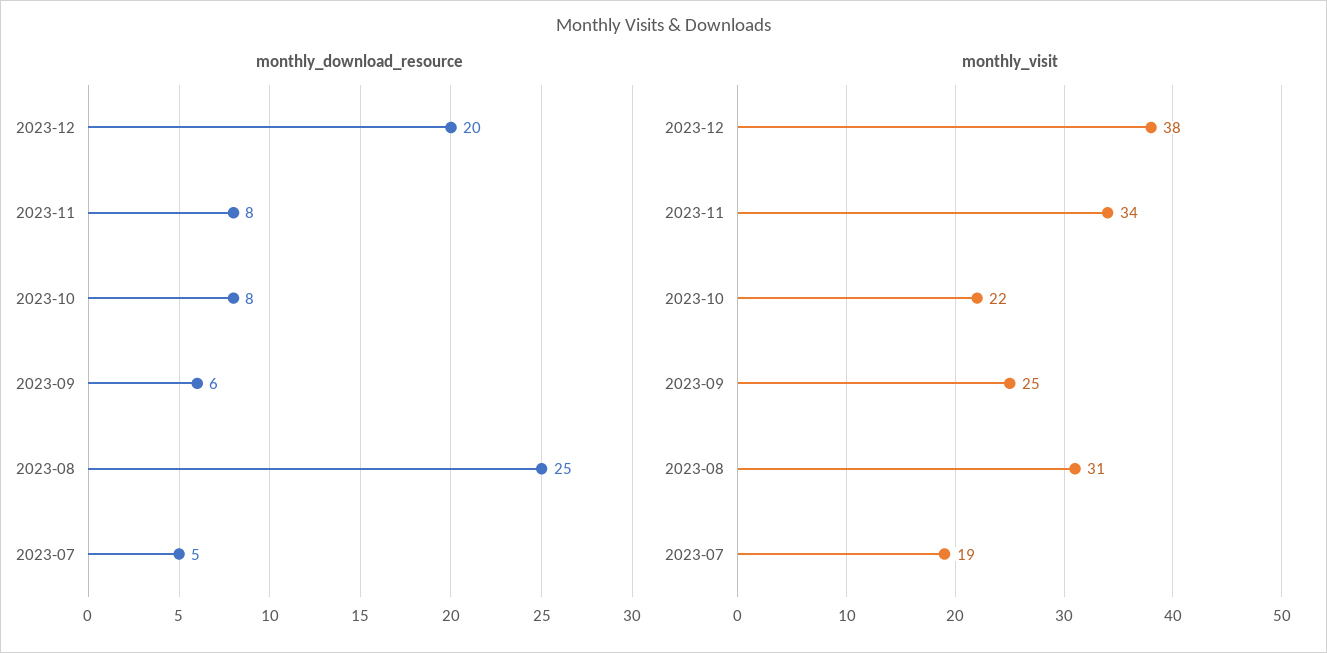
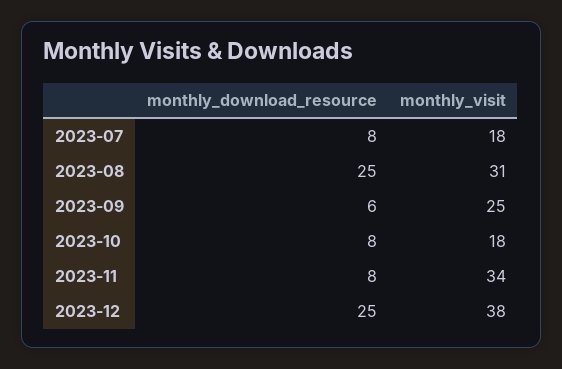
monthly_download_resource, 2023-12: 20 -> 25
monthly_download_resource, 2023-07: 5 -> 8
monthly_visit, 2023-10: 22 -> 18
monthly_visit, 2023-07: 19 -> 18

